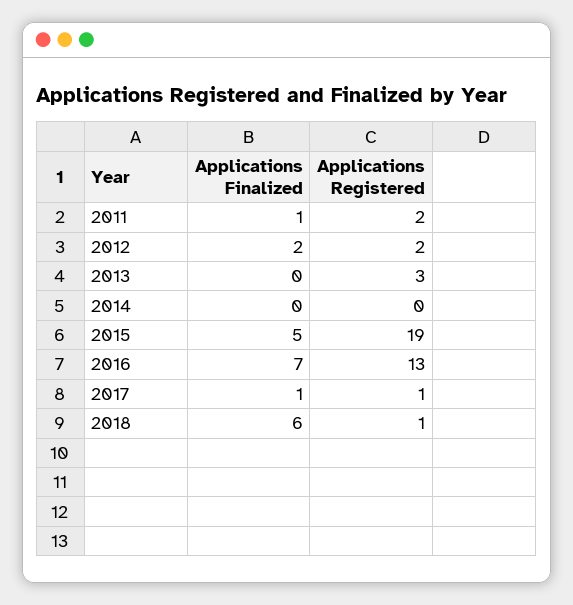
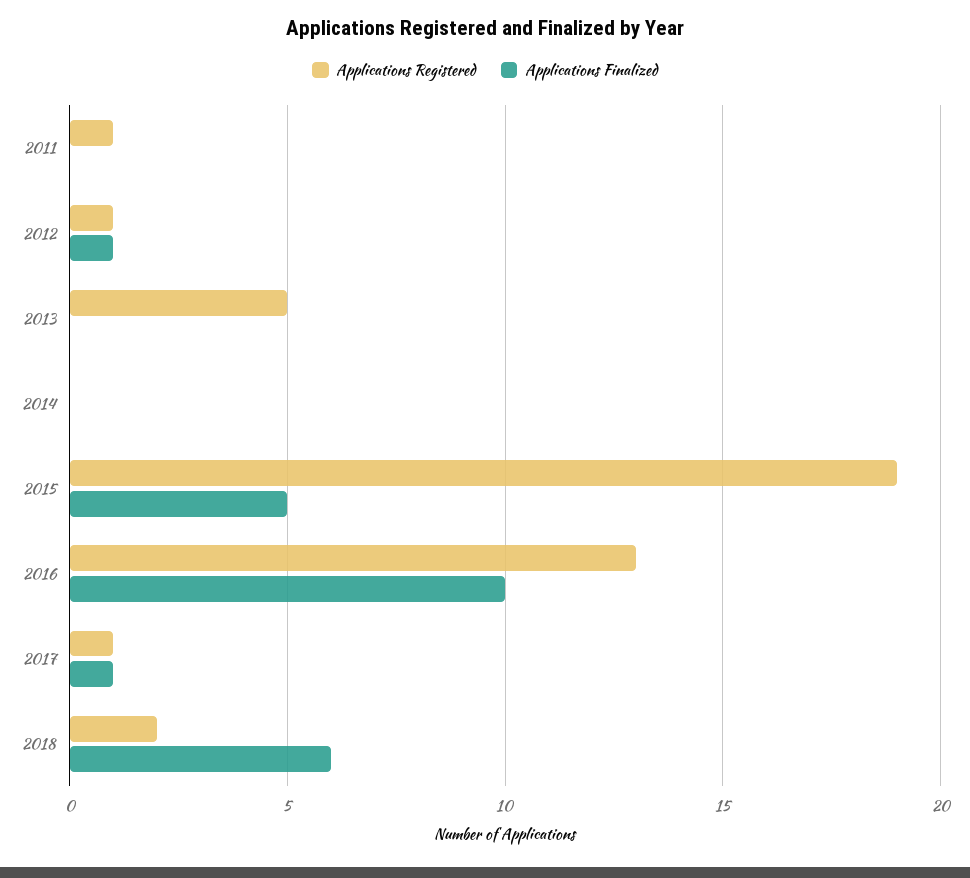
Applications Finalized, 2011: 1 -> 0
Applications Registered, 2011: 2 -> 1
Applications Finalized, 2012: 2 -> 1
Applications Registered, 2012: 2 -> 1
Applications Registered, 2013: 3 -> 5
Applications Finalized, 2016: 7 -> 10
Applications Registered, 2018: 1 -> 2

